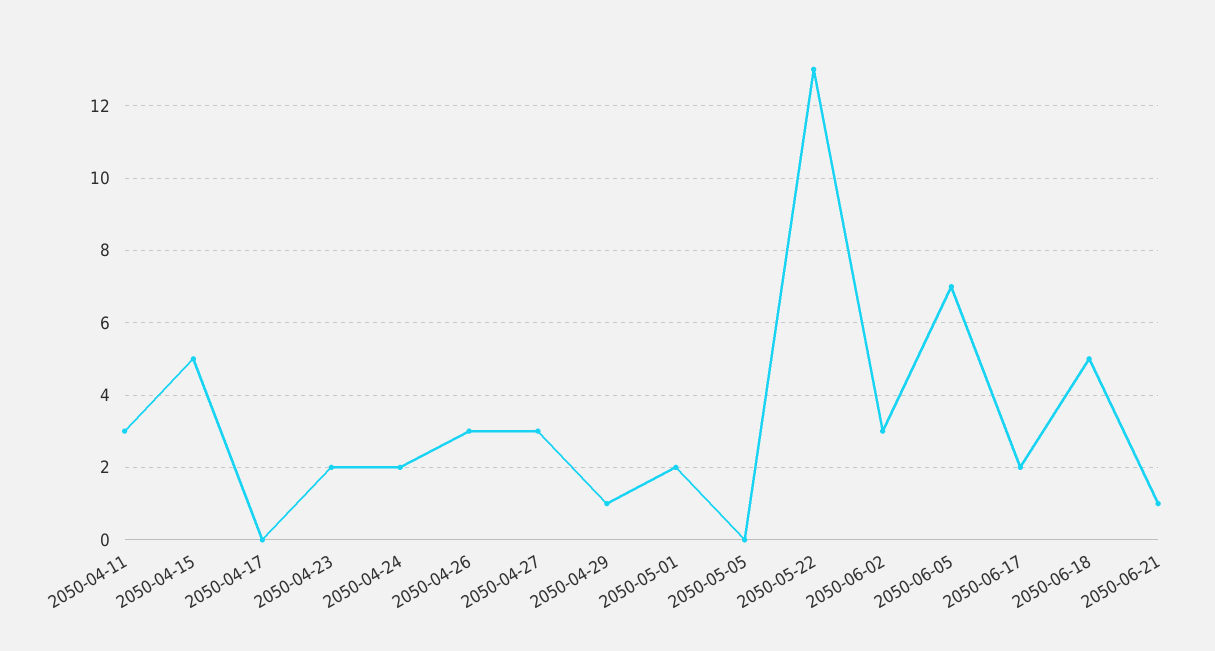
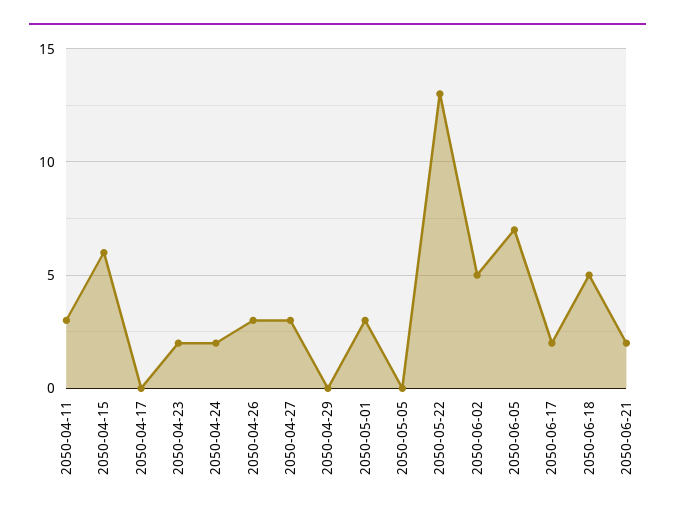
2050-04-15: 5 -> 6
2050-04-29: 1 -> 0
2050-05-01: 2 -> 3
2050-06-02: 3 -> 5
2050-06-21: 1 -> 2

